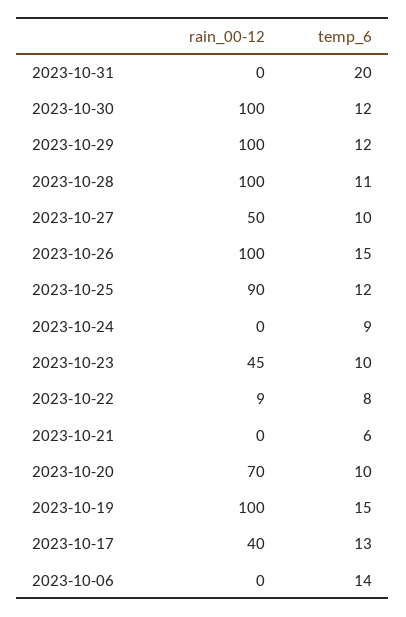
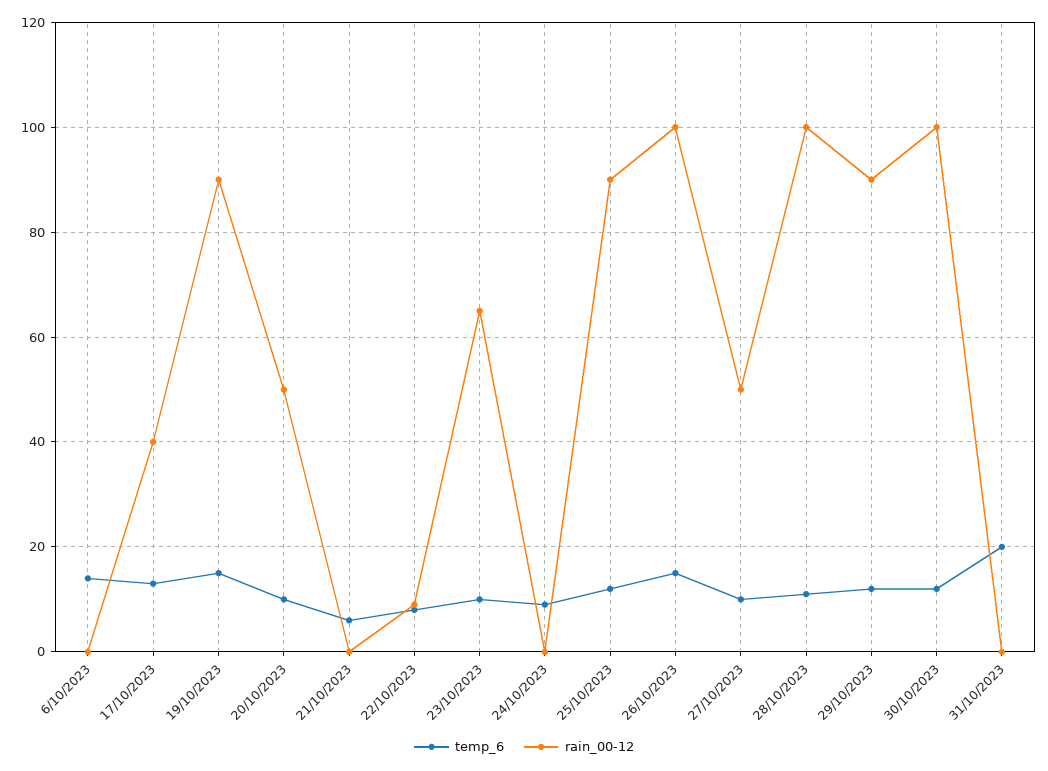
rain_00-12, 2023-10-29: 100 -> 90
rain_00-12, 2023-10-23: 45 -> 65
rain_00-12, 2023-10-20: 70 -> 50
rain_00-12, 2023-10-19: 100 -> 90

